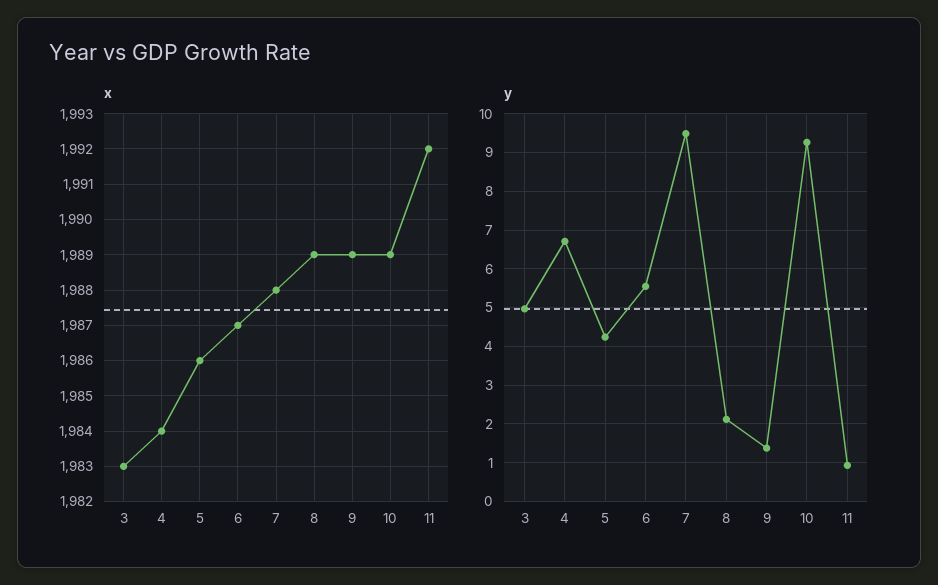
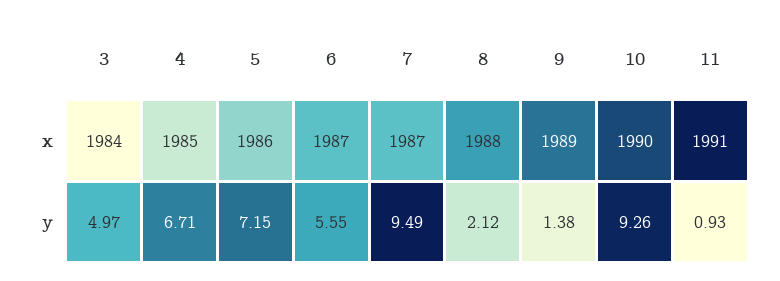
x, 3: 1983 -> 1984
x, 4: 1984 -> 1985
x, 7: 1988 -> 1987
x, 8: 1989 -> 1988
x, 10: 1989 -> 1990
x, 11: 1992 -> 1991
y, 5: 4.2 -> 7.15

